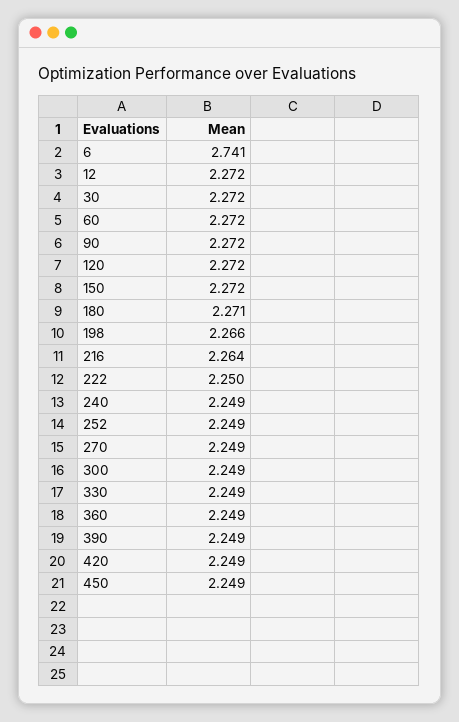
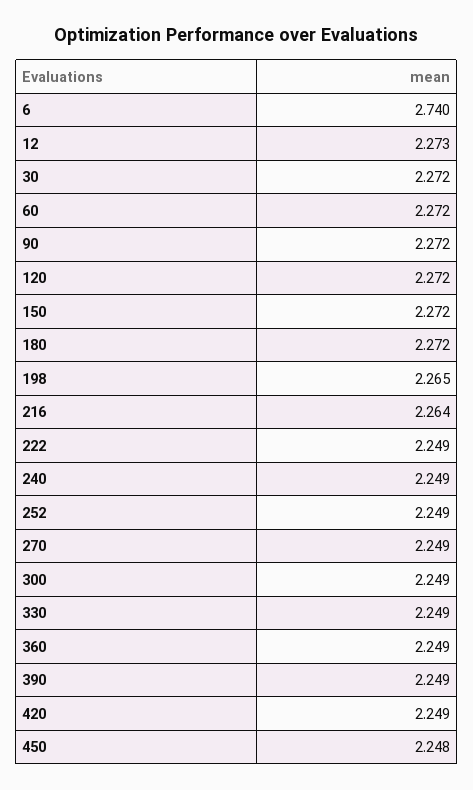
6: 2.741 -> 2.74
12: 2.272 -> 2.273
180: 2.271 -> 2.272
198: 2.266 -> 2.265
222: 2.25 -> 2.249
450: 2.249 -> 2.248

